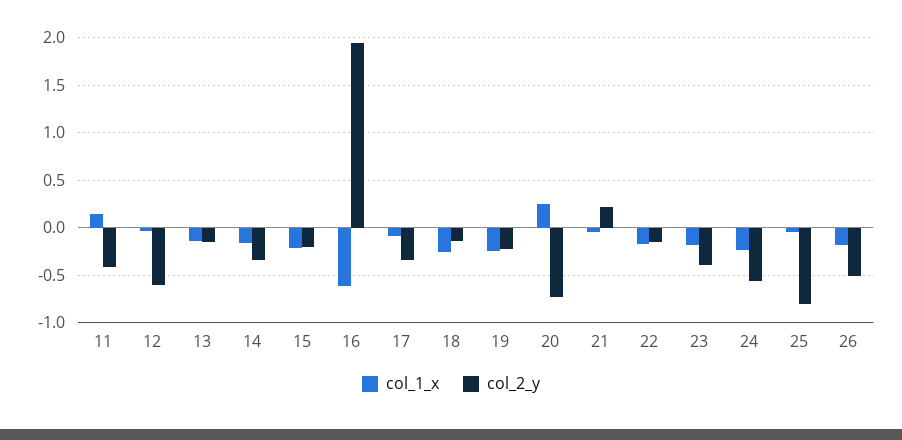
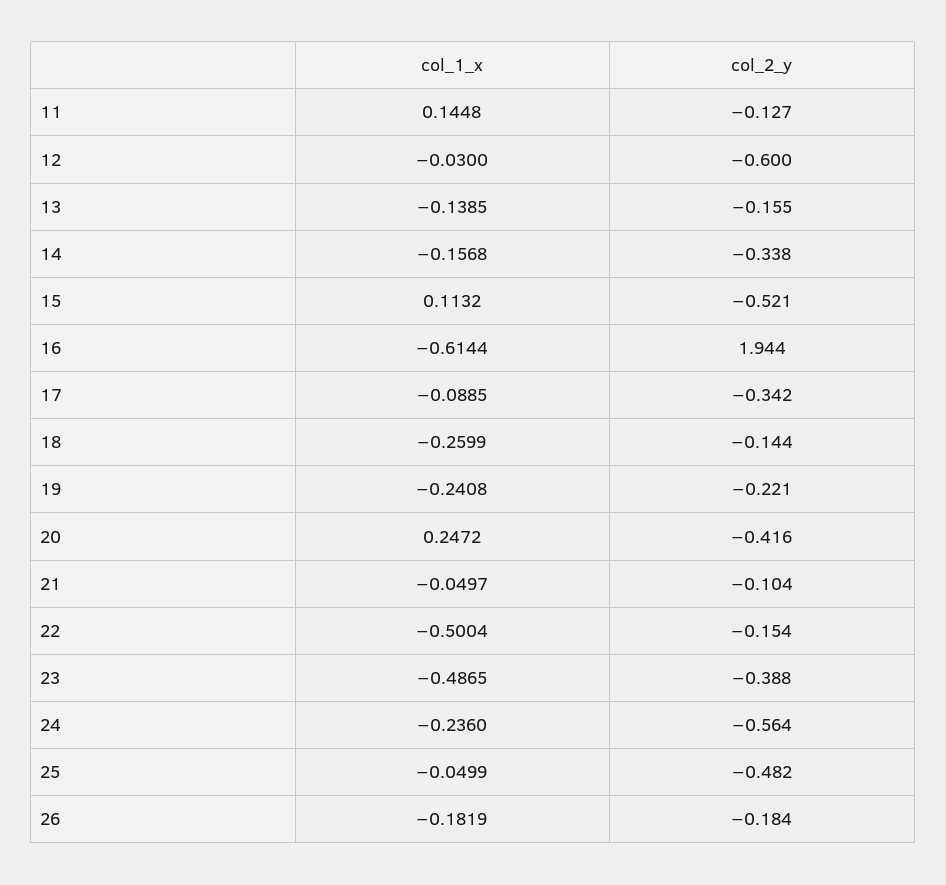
col_2_y, 11: -0.4 -> -0.127
col_1_x, 15: -0.2 -> 0.1132
col_2_y, 15: -0.2 -> -0.521
col_2_y, 20: -0.7 -> -0.416
col_2_y, 21: 0.2 -> -0.104
col_1_x, 22: -0.2 -> -0.5004
col_1_x, 23: -0.2 -> -0.4865
col_2_y, 25: -0.8 -> -0.482
col_2_y, 26: -0.5 -> -0.184

